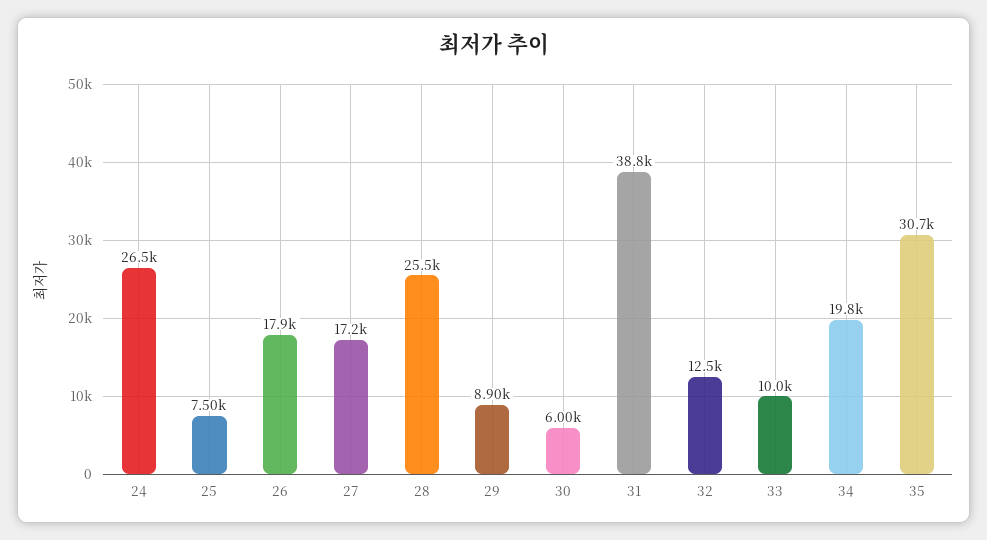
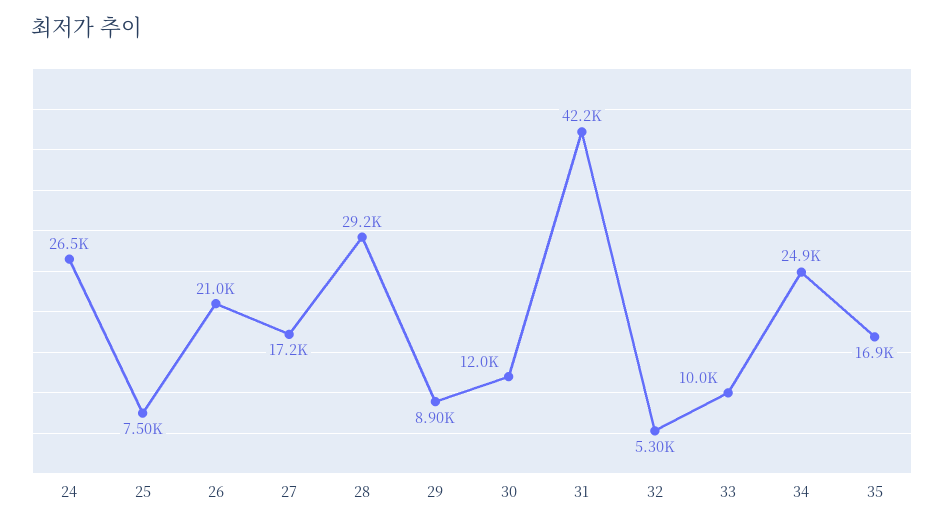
26: 17900 -> 21000
28: 25500 -> 29200
30: 6000 -> 12000
31: 38800 -> 42200
32: 12500 -> 5300
34: 19800 -> 24900
35: 30700 -> 16900

